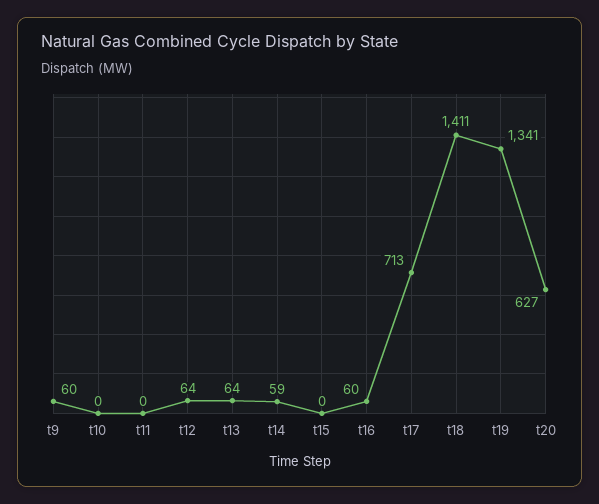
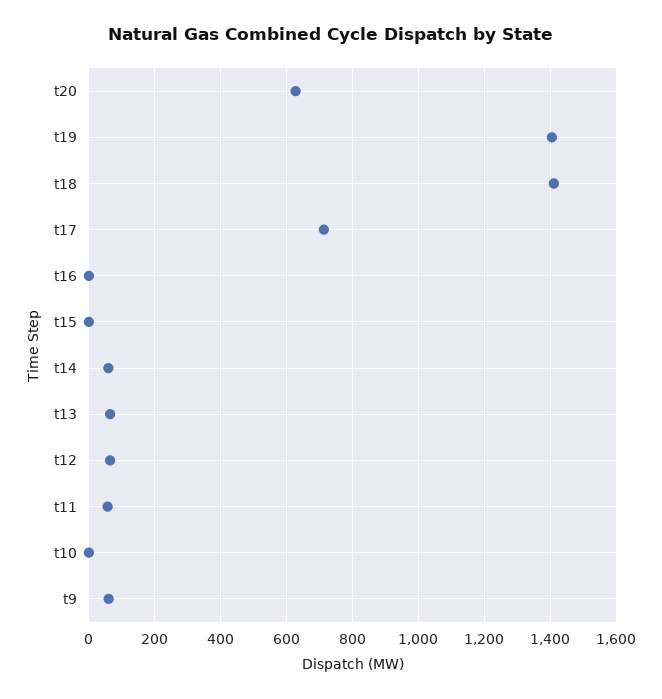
t11: 0 -> 60
t16: 60 -> 0
t19: 1341 -> 1400

